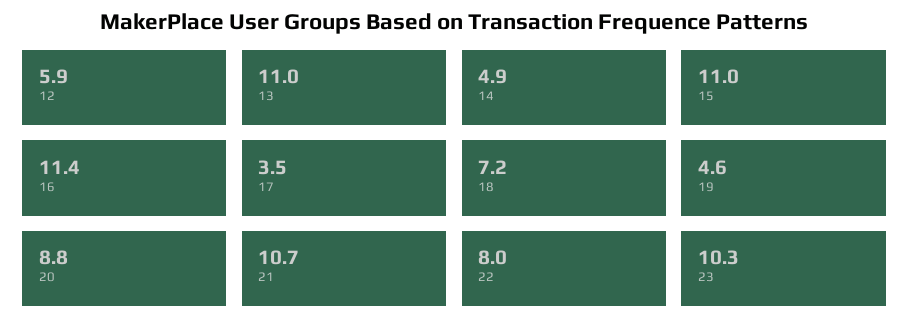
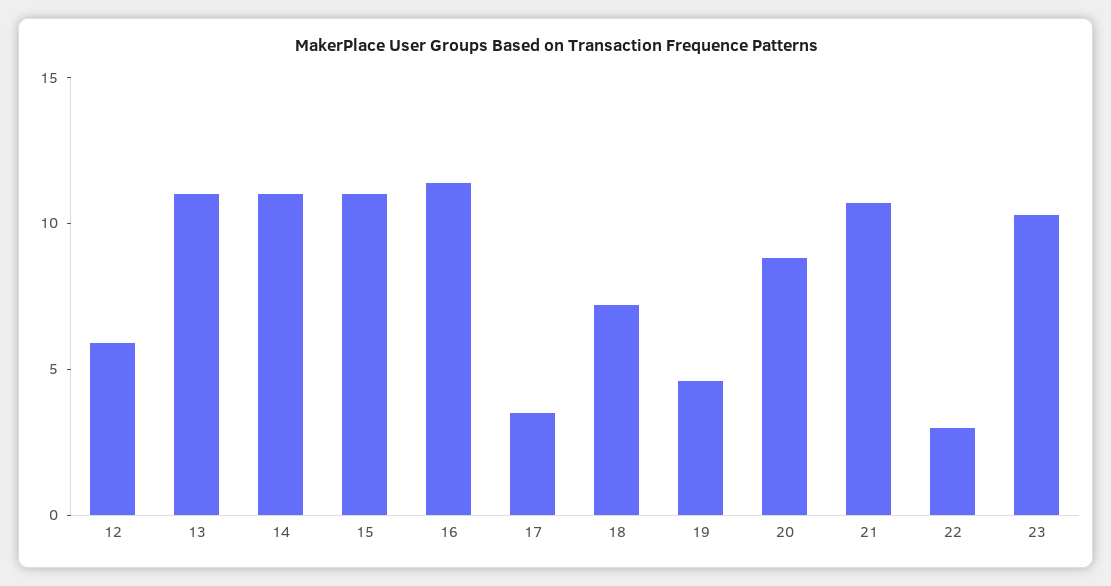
14: 4.9 -> 11
22: 8 -> 3

